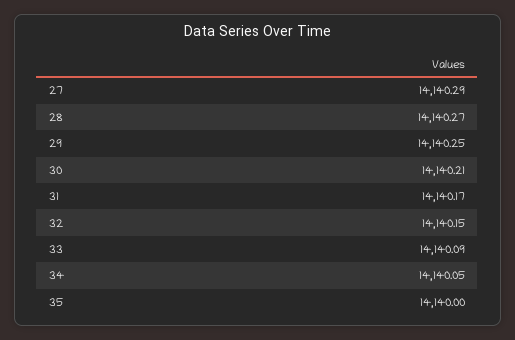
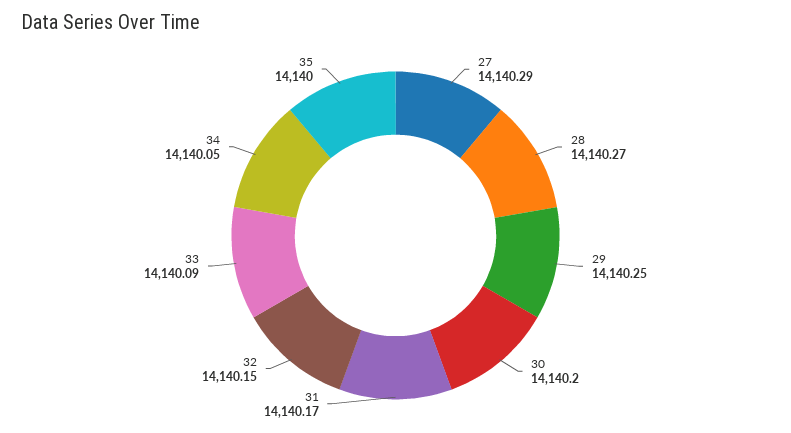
30: 14140.21 -> 14140.2

